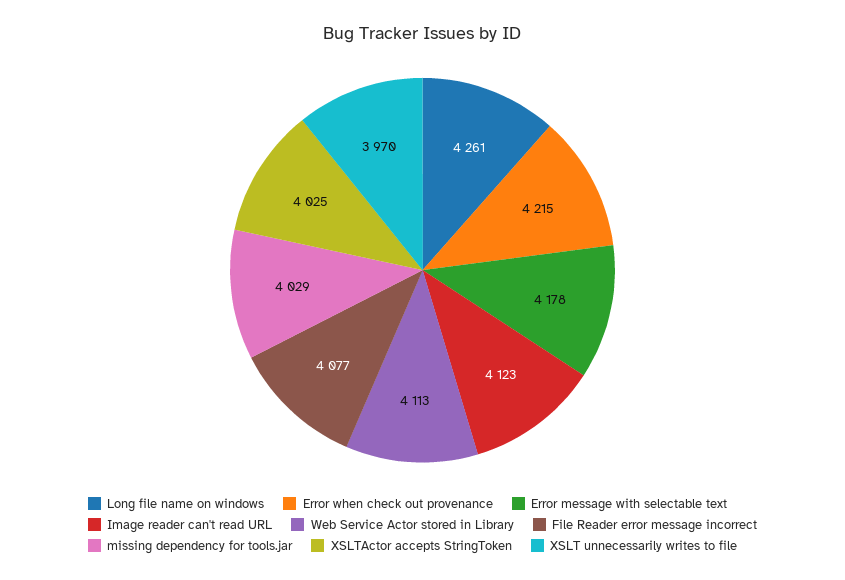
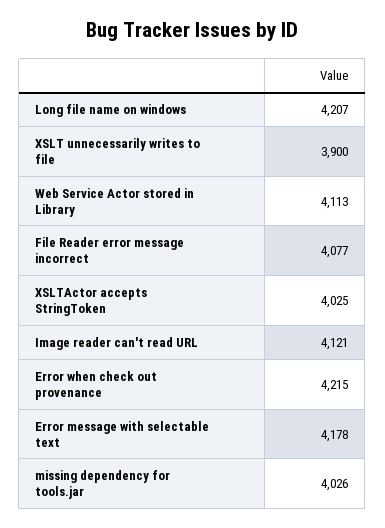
Long file name on windows: 4261 -> 4207
Image reader can't read URL: 4123 -> 4121
missing dependency for tools.jar: 4029 -> 4026
XSLT unnecessarily writes to file: 3970 -> 3900

